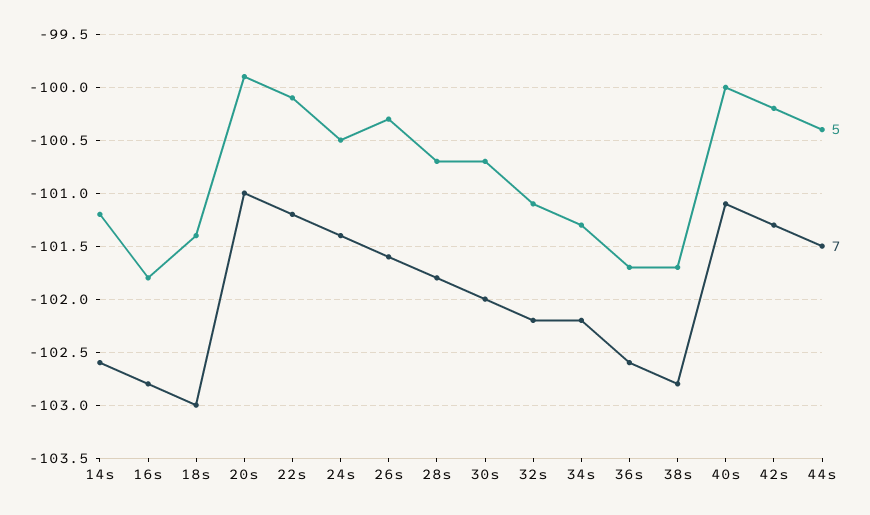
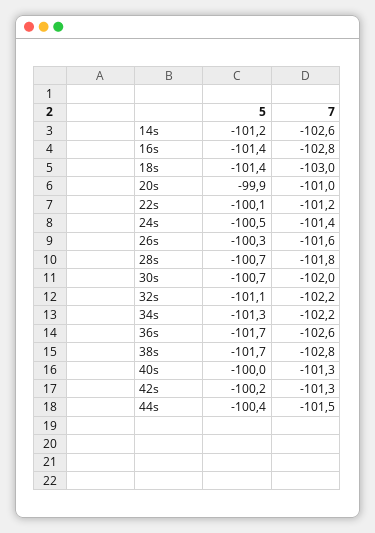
5, 16s: -101.8 -> -101.4
7, 40s: -101.1 -> -101.3

